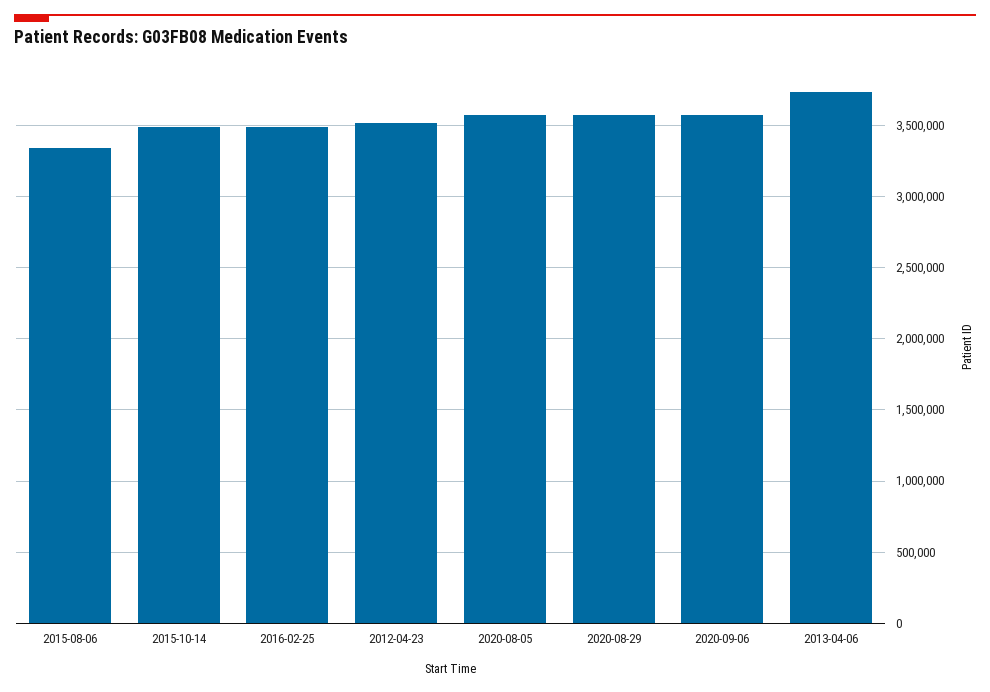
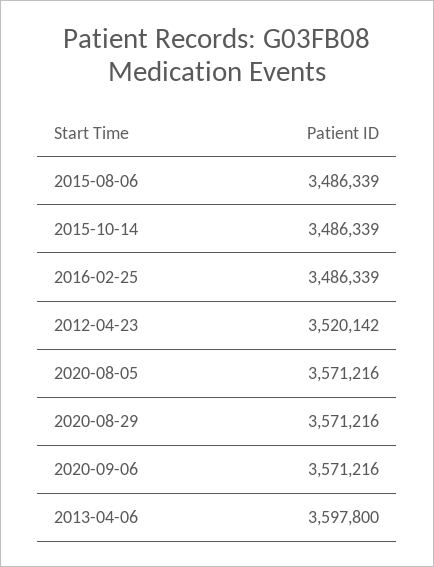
2015-08-06: 3350000 -> 3486339
2013-04-06: 3750000 -> 3597800

